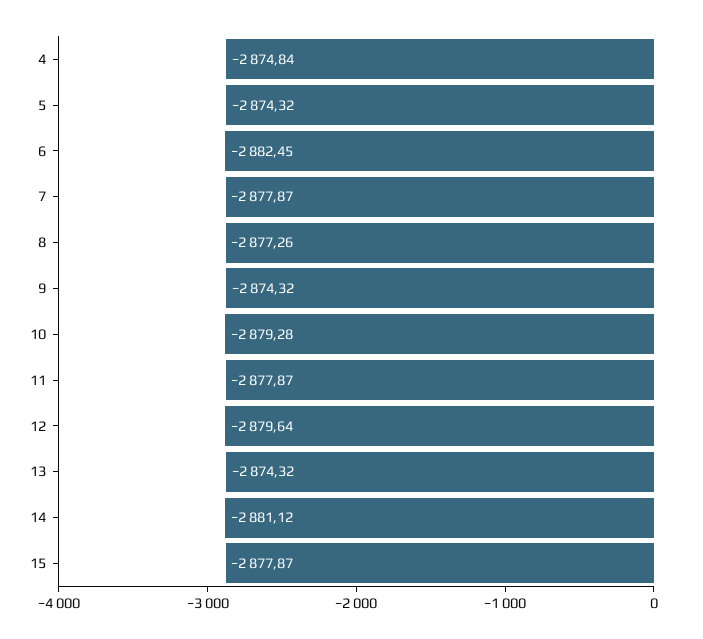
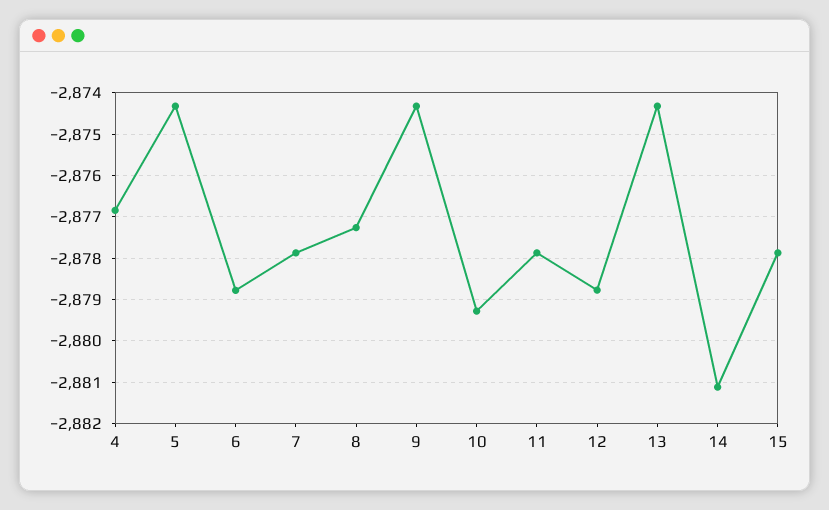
4: -2874.84 -> -2876.8
6: -2882.45 -> -2878.8
12: -2879.64 -> -2878.8

